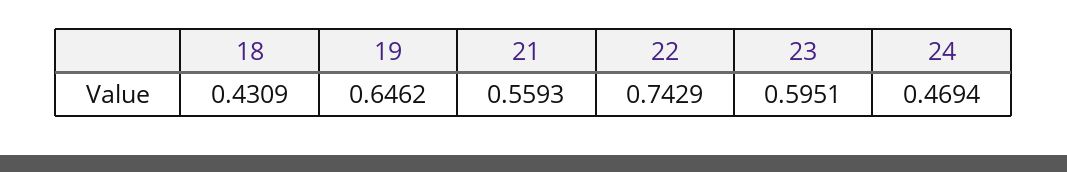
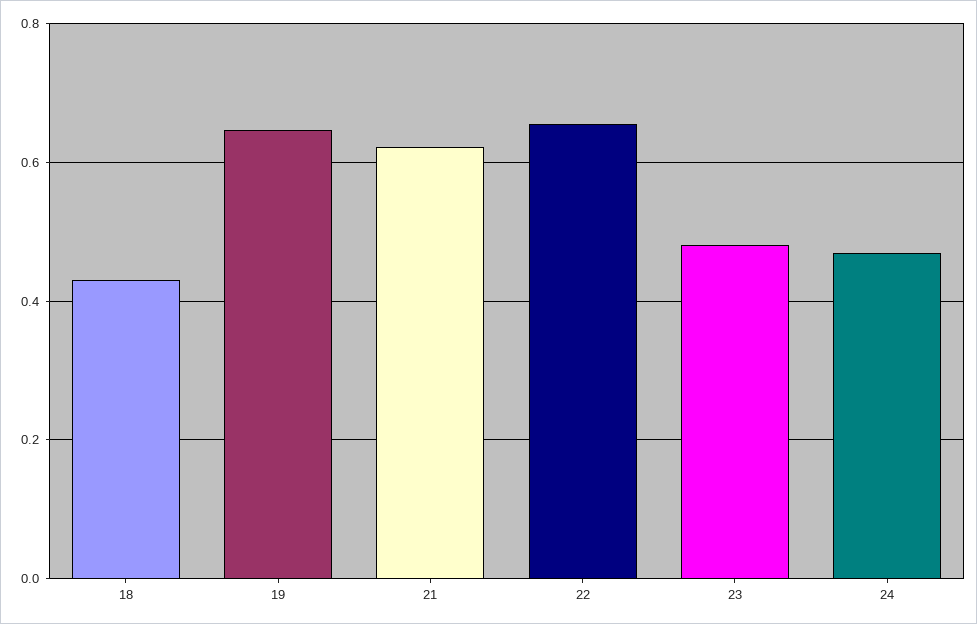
21: 0.5593 -> 0.62
22: 0.7429 -> 0.66
23: 0.5951 -> 0.48

